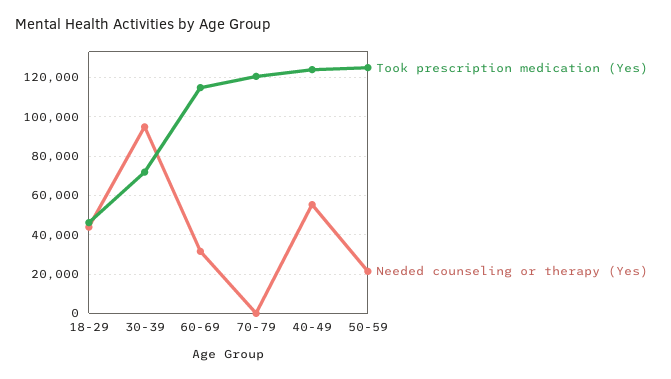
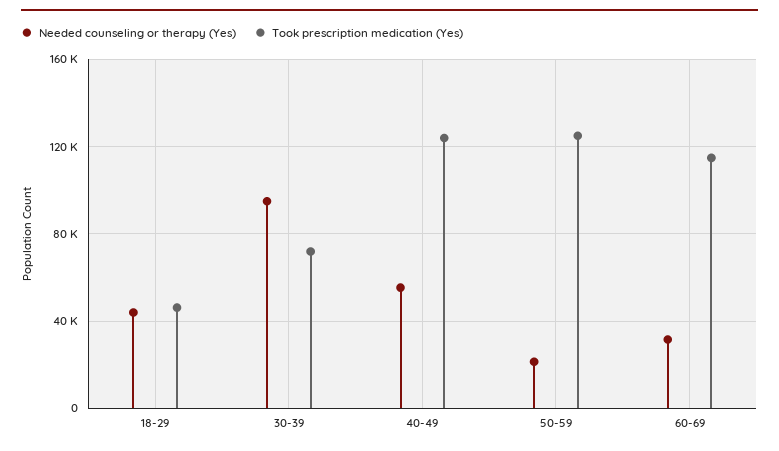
Took prescription medication (Yes), 70-79: 120000 -> none
Needed counseling or therapy (Yes), 70-79: 0 -> none

